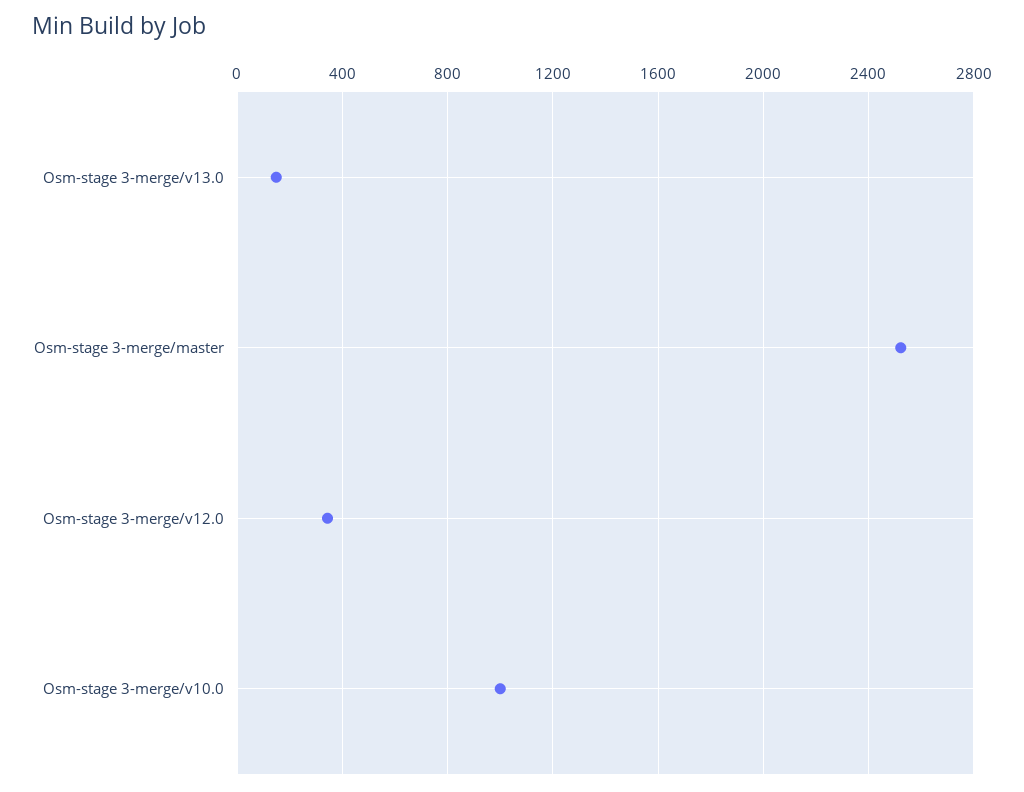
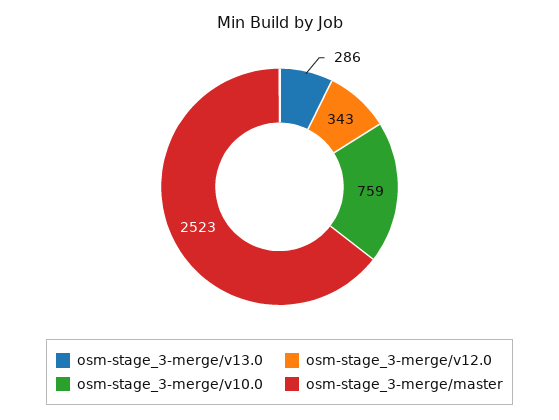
Osm-stage 3-merge/v13.0: 150 -> 286
Osm-stage 3-merge/v10.0: 1000 -> 759

